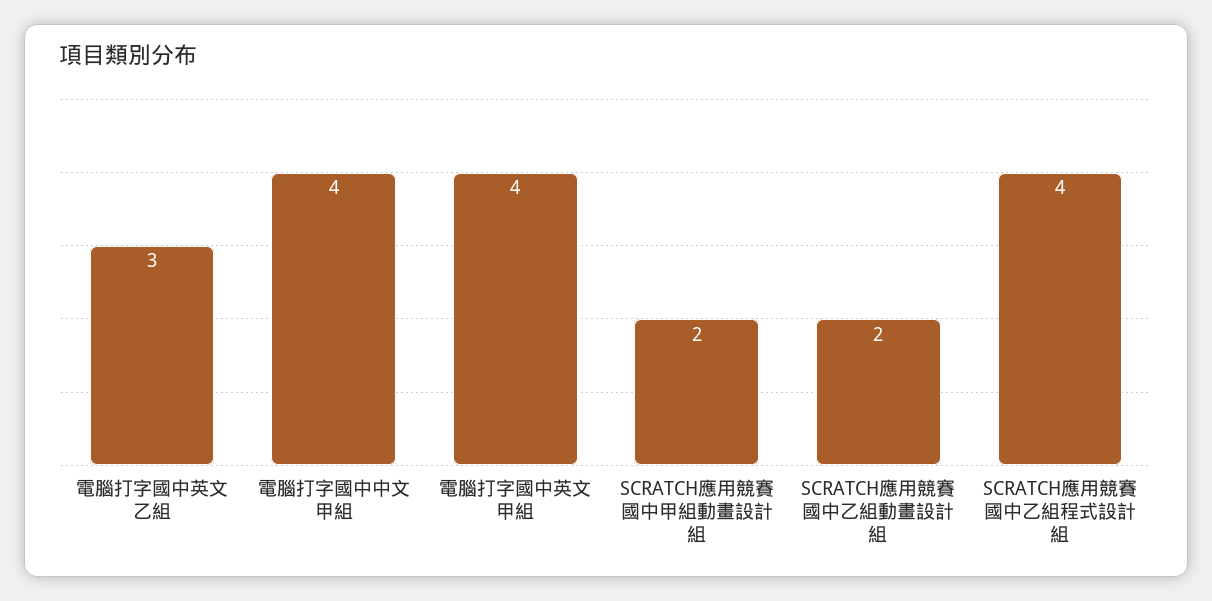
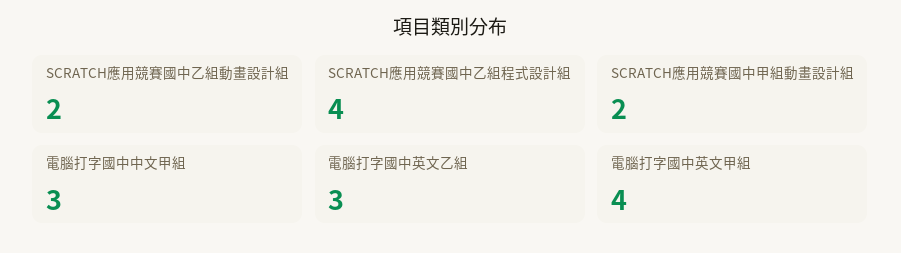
電腦打字國中中文甲組: 4 -> 3

